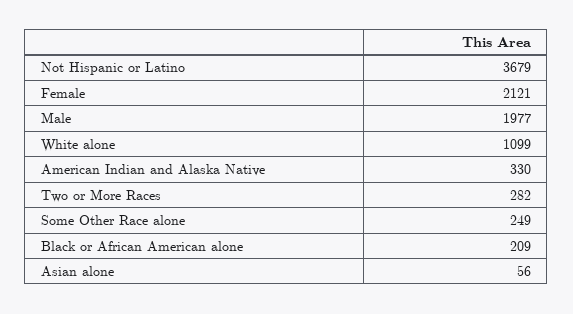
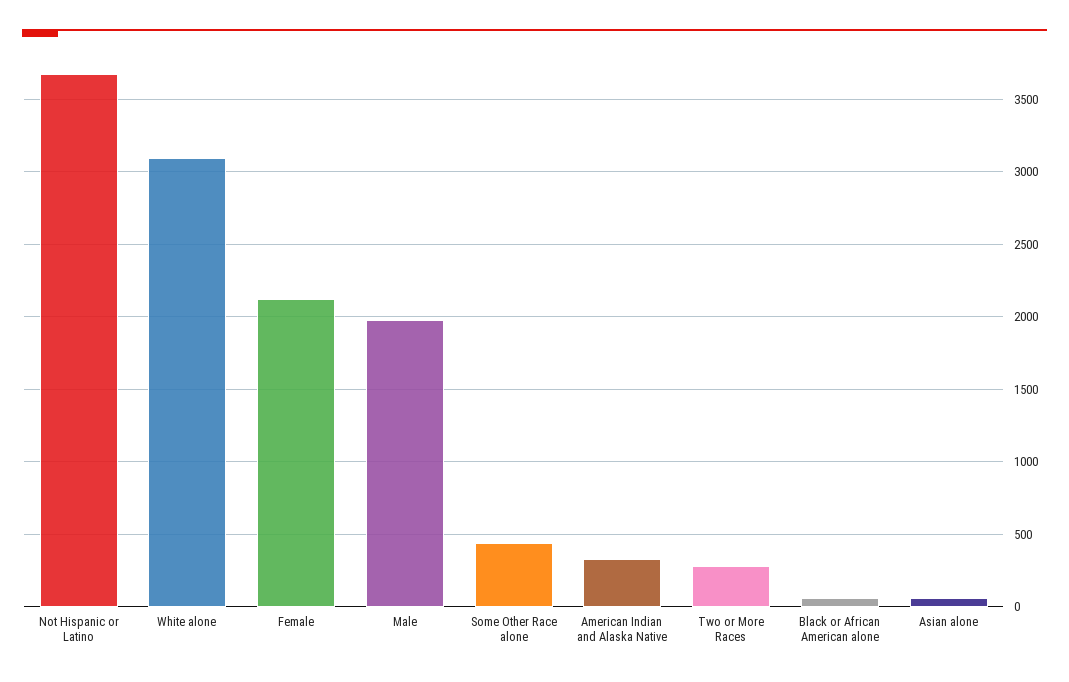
White alone: 1099 -> 3100
Some Other Race alone: 249 -> 450
Black or African American alone: 209 -> 50

